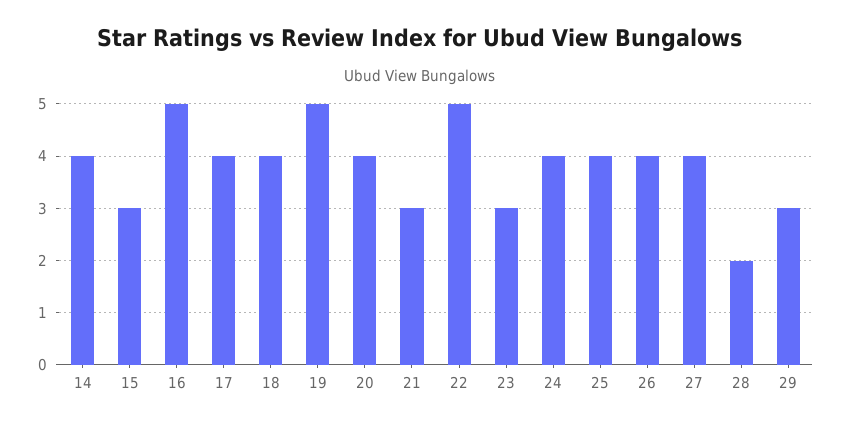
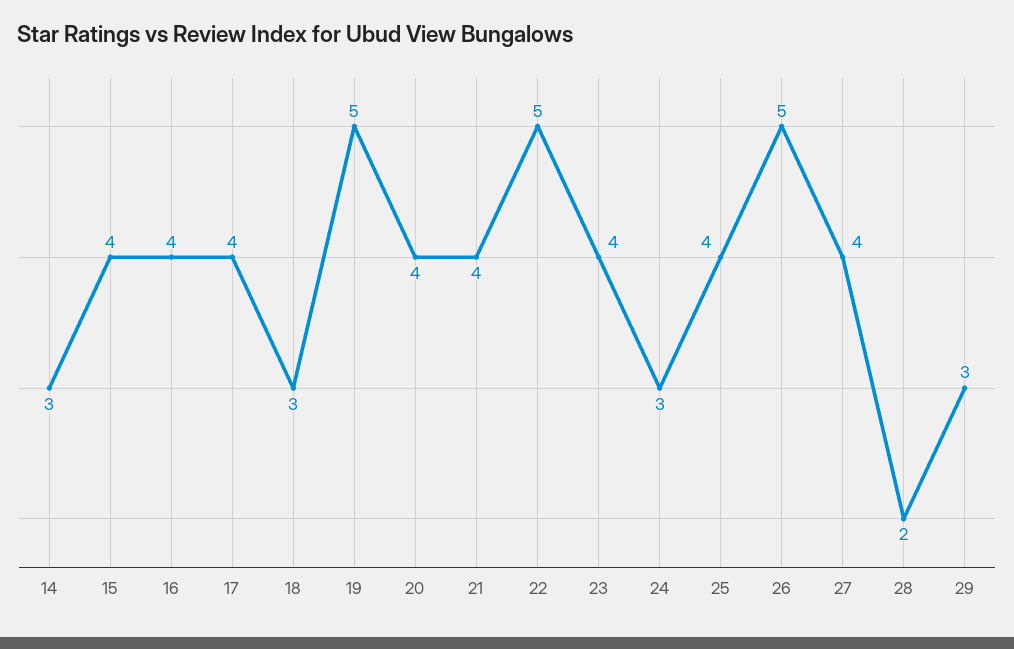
14: 4 -> 3
15: 3 -> 4
16: 5 -> 4
18: 4 -> 3
21: 3 -> 4
23: 3 -> 4
24: 4 -> 3
26: 4 -> 5

